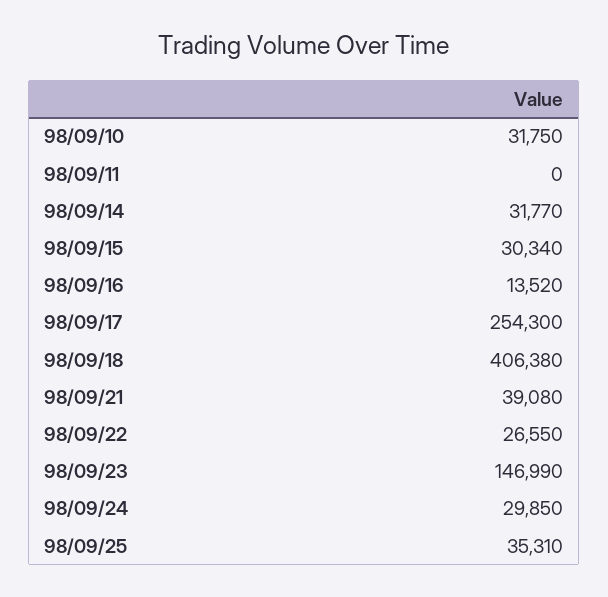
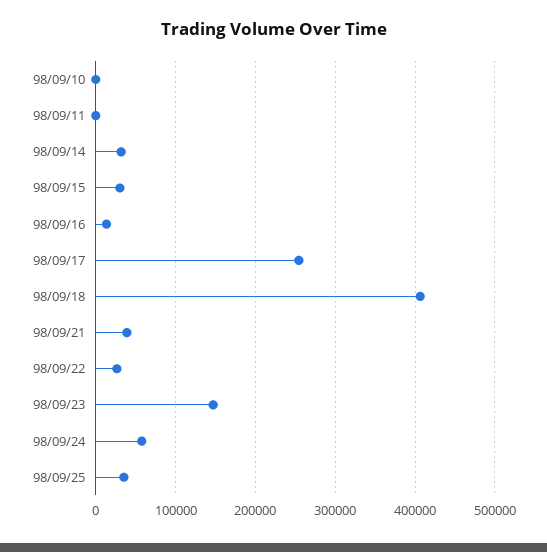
98/09/10: 31750 -> 0
98/09/24: 29850 -> 60000

